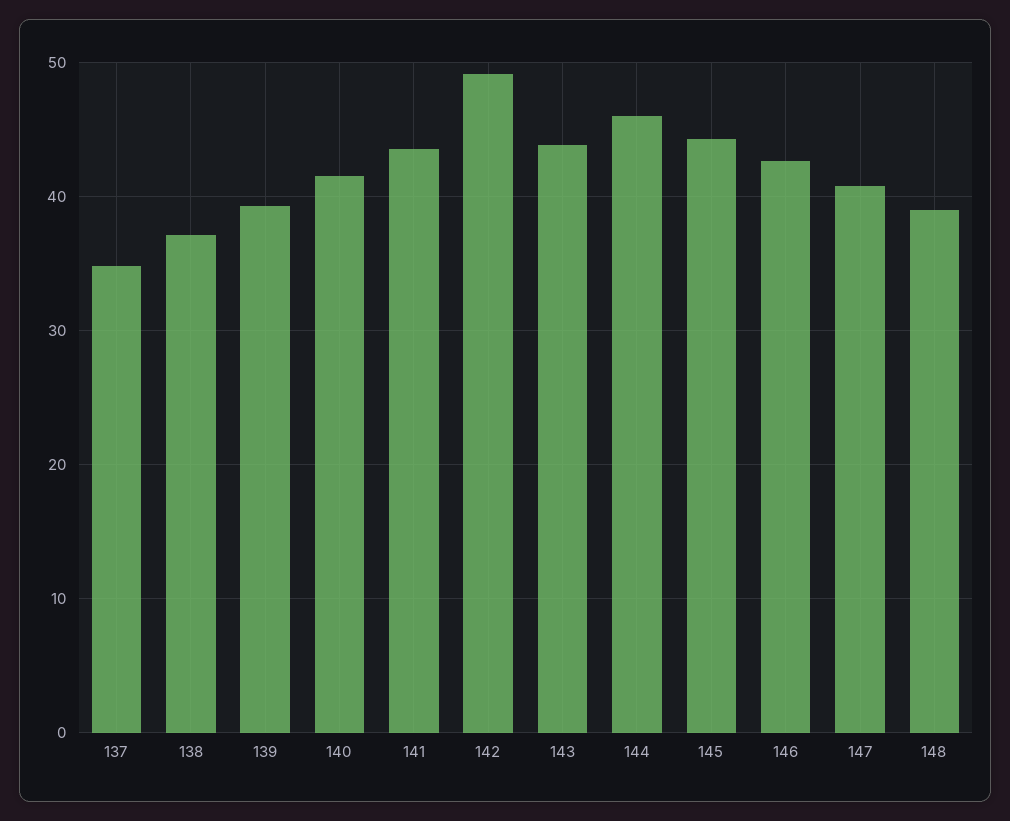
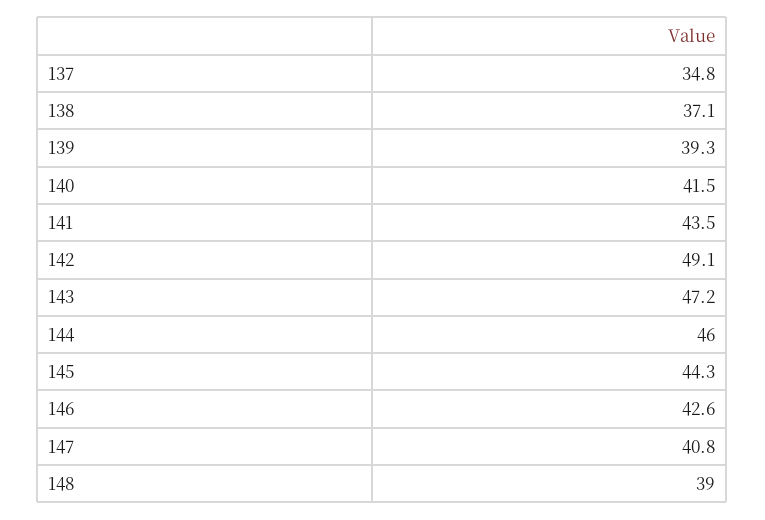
143: 44 -> 47.2

